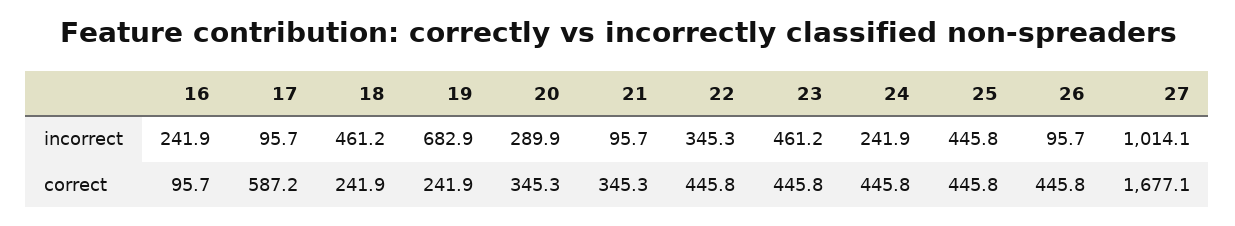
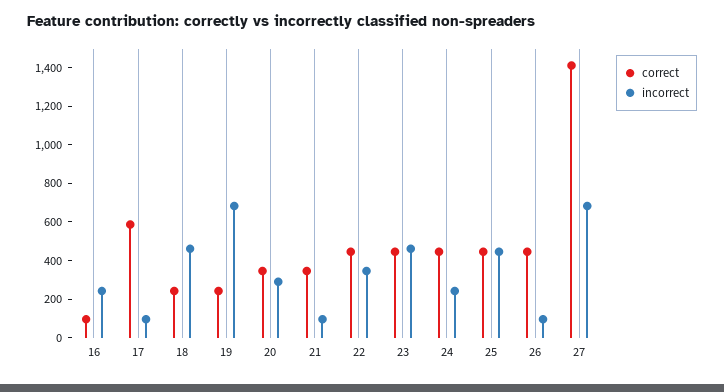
incorrect, 27: 1014.1 -> 700
correct, 27: 1677.1 -> 1400

